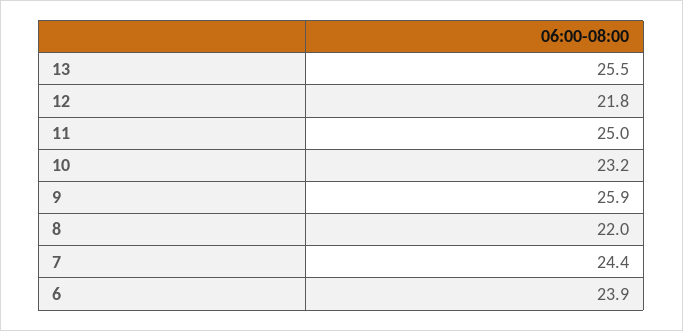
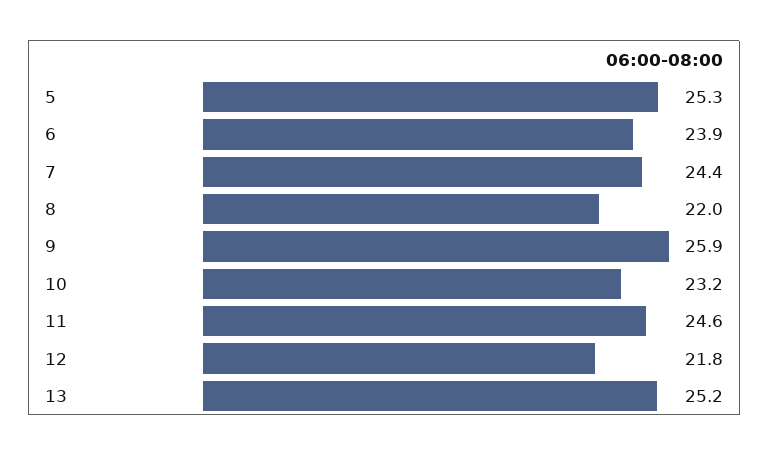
13: 25.5 -> 25.2
11: 25 -> 24.6
5: none -> 25.3

